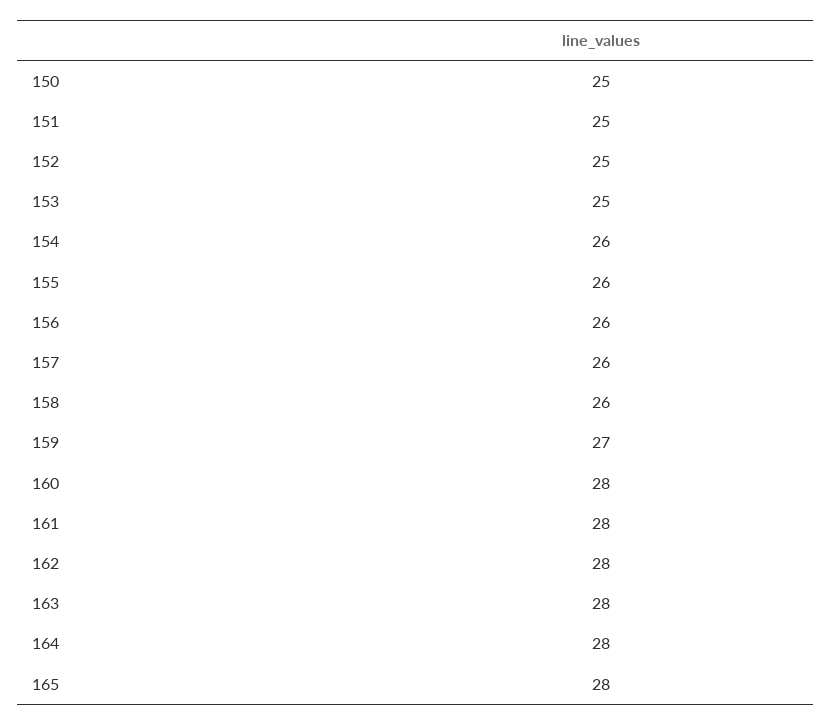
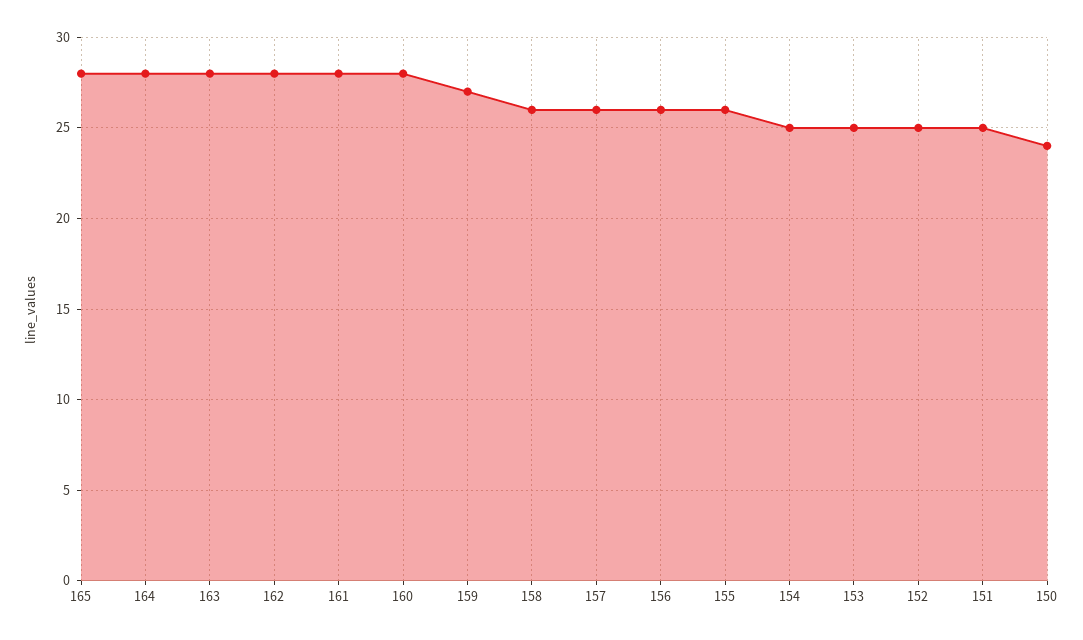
150: 25 -> 24
154: 26 -> 25

